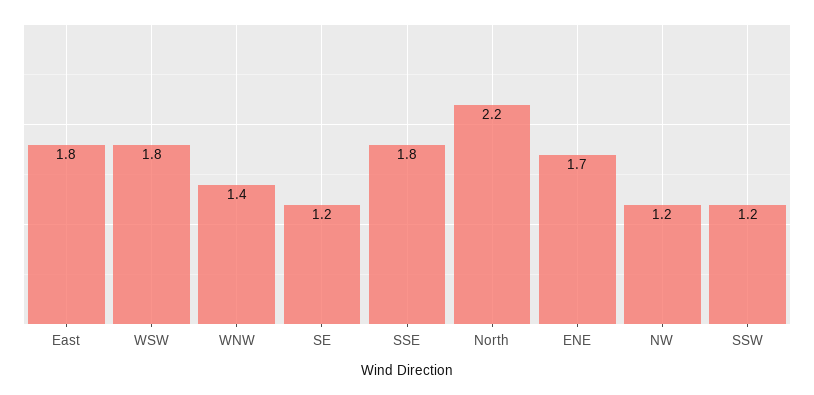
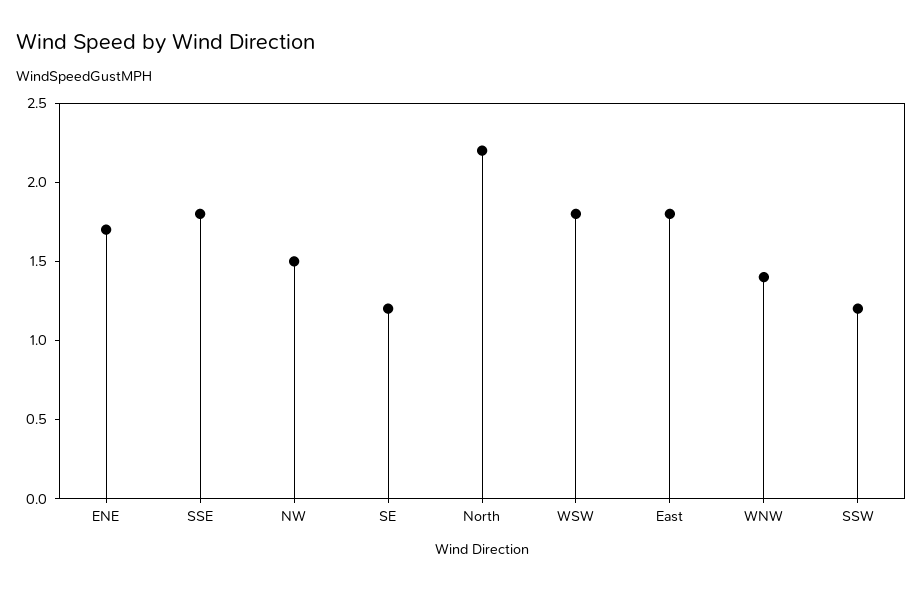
NW: 1.2 -> 1.5

